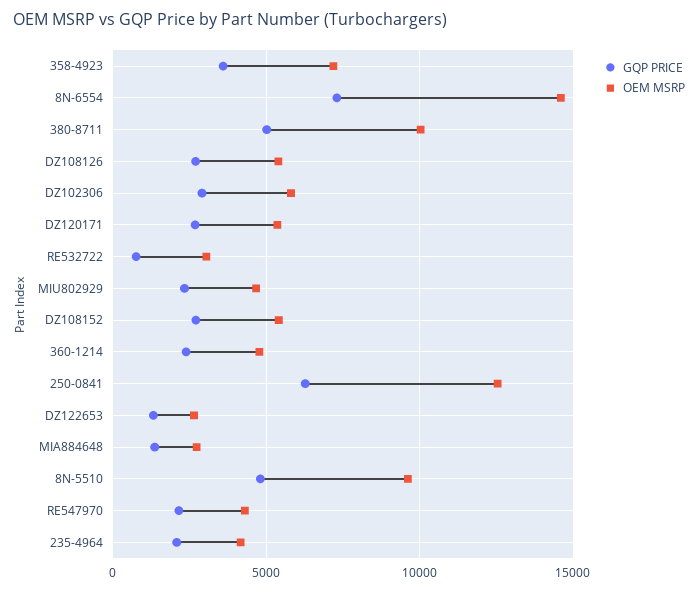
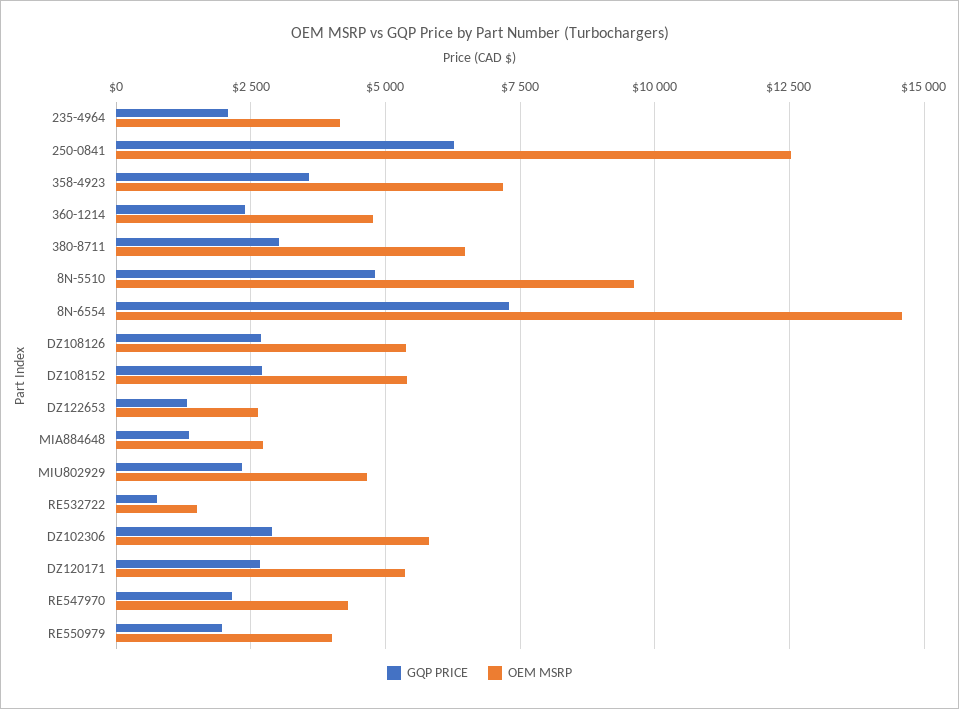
GQP PRICE, 380-8711: 5000 -> 3000
OEM MSRP, 380-8711: 10000 -> 6500
OEM MSRP, RE532722: 3000 -> 1500
GQP PRICE, RE550979: none -> 2000
OEM MSRP, RE550979: none -> 4000

